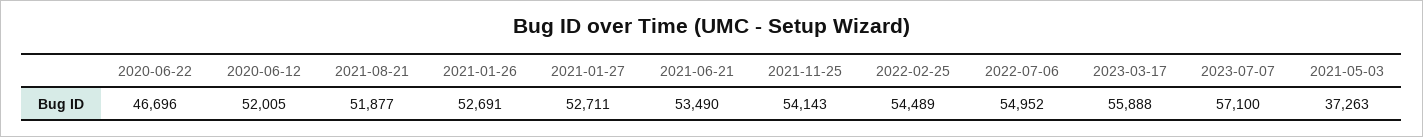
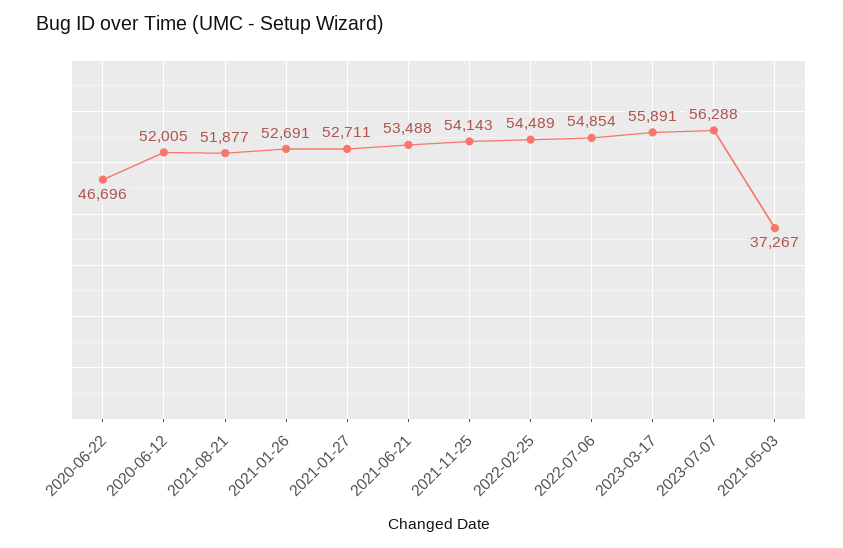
2021-06-21: 53490 -> 53488
2022-07-06: 54952 -> 54854
2023-03-17: 55888 -> 55891
2023-07-07: 57100 -> 56288
2021-05-03: 37263 -> 37267

